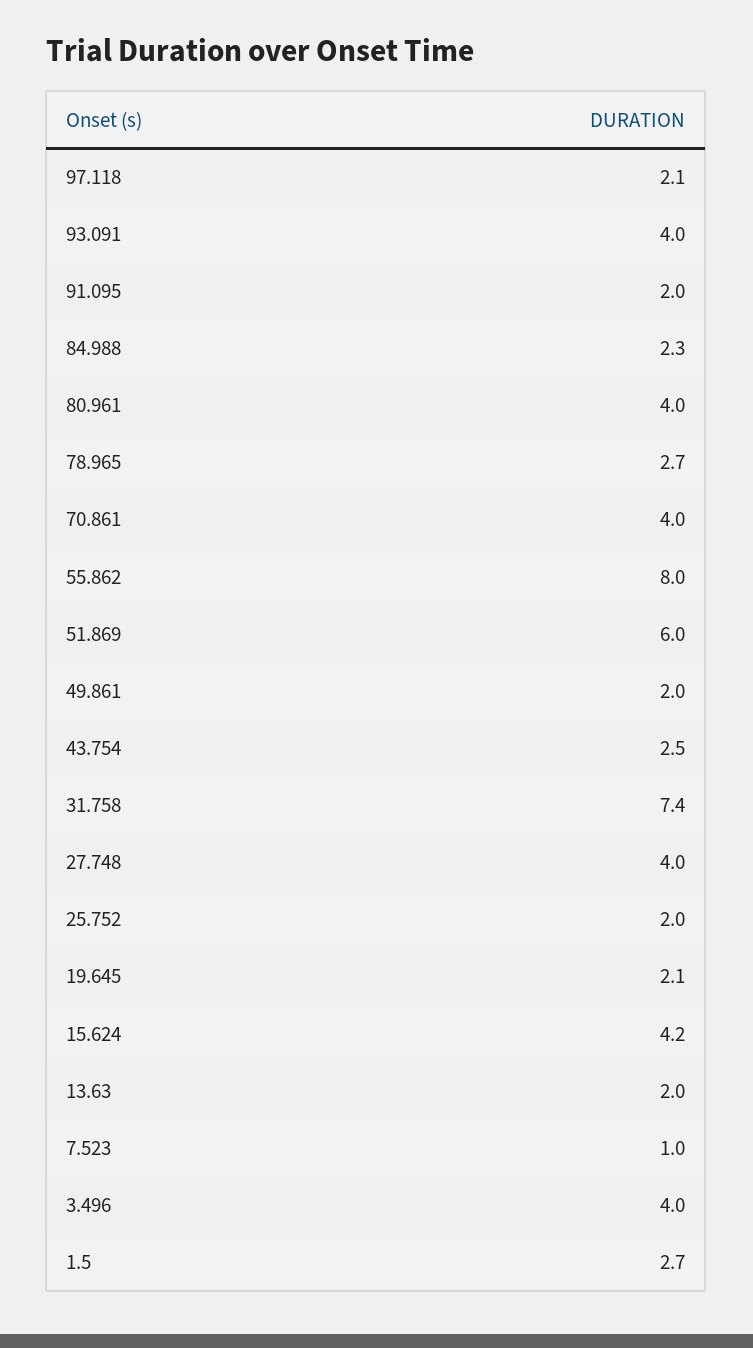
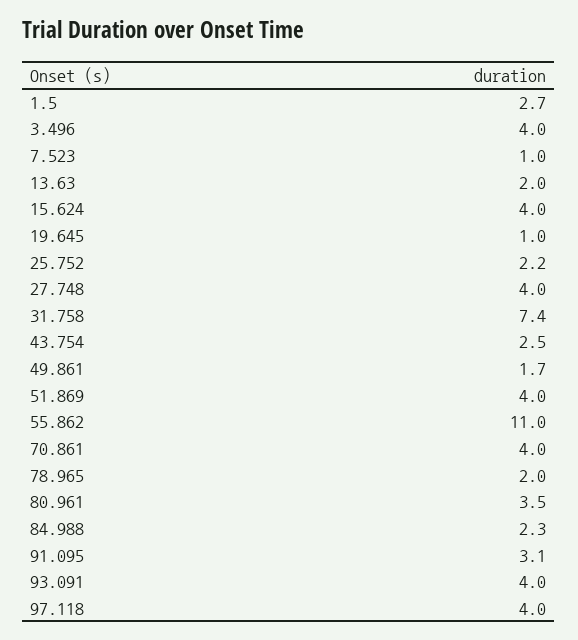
97.118: 2.1 -> 4
91.095: 2 -> 3.1
80.961: 4 -> 3.5
78.965: 2.7 -> 2
55.862: 8 -> 11
51.869: 6 -> 4
49.861: 2 -> 1.7
25.752: 2 -> 2.2
19.645: 2.1 -> 1
15.624: 4.2 -> 4

